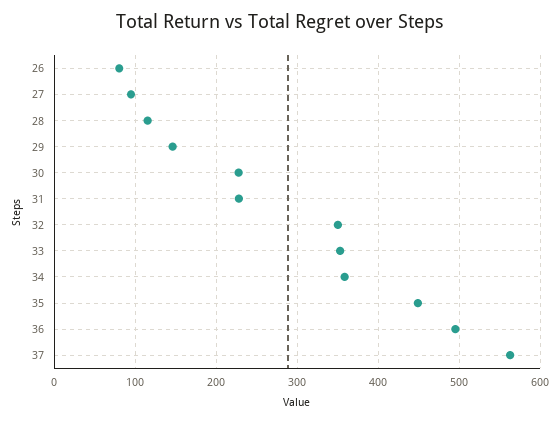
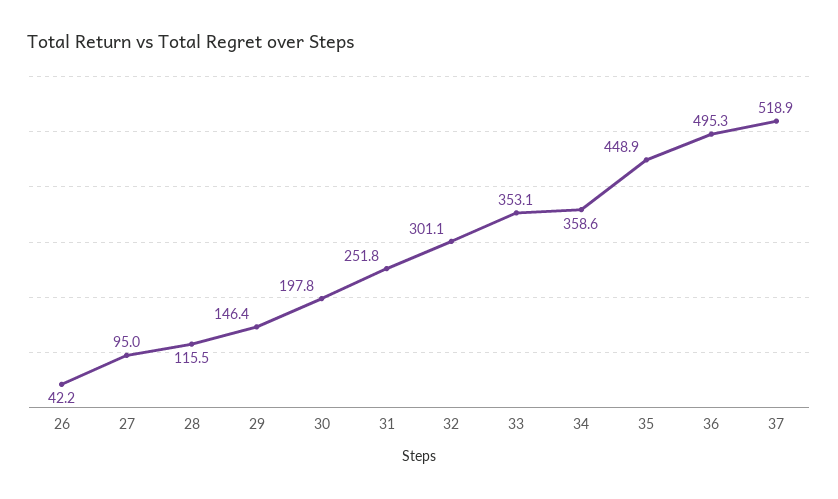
26: 80 -> 42.2
30: 230 -> 197.8
31: 230 -> 251.8
32: 350 -> 301.1
37: 560 -> 518.9

